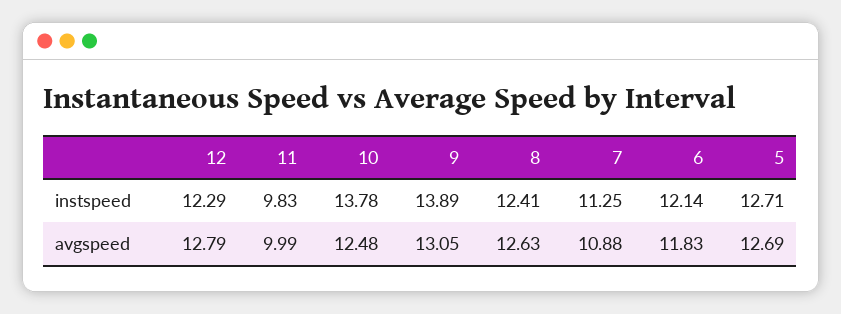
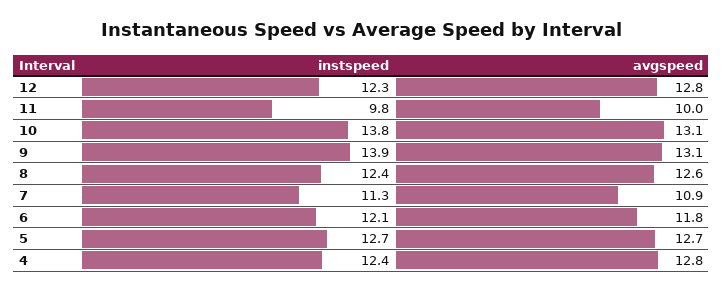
10, avgspeed: 12.48 -> 13.1
4, instspeed: none -> 12.4
4, avgspeed: none -> 12.8

